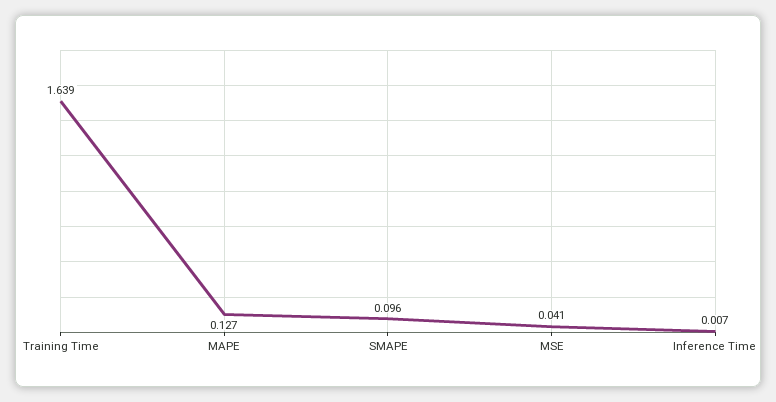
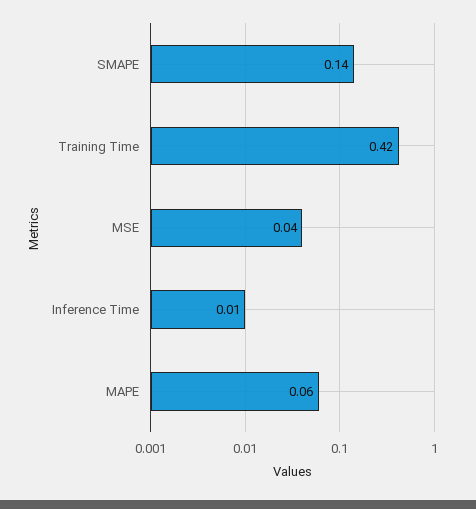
Training Time: 1.639 -> 0.42
MAPE: 0.127 -> 0.06
SMAPE: 0.096 -> 0.14

